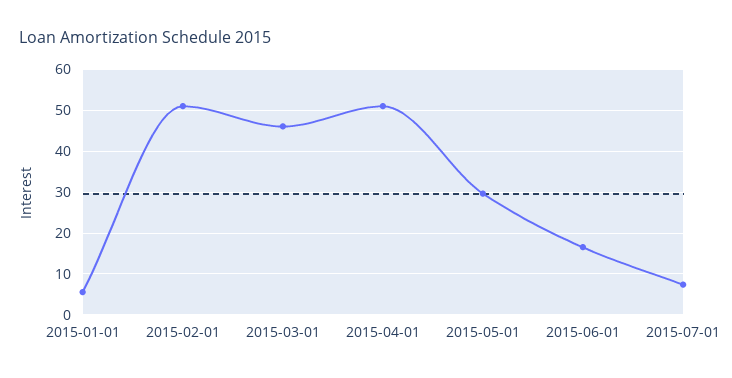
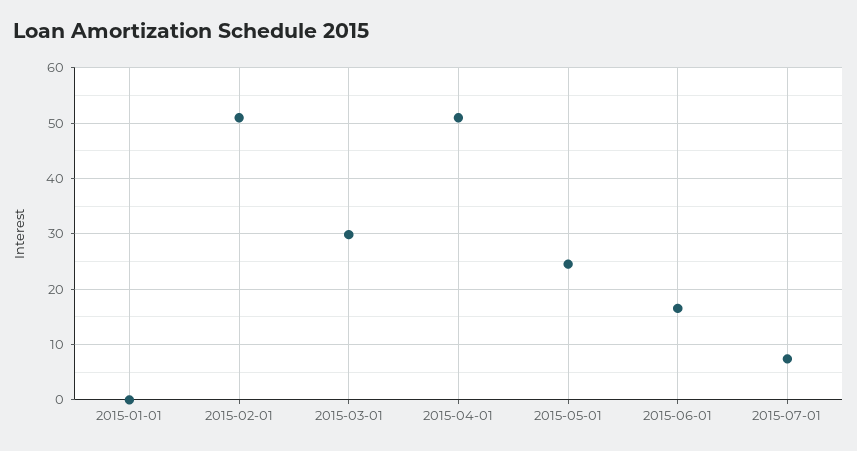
2015-01-01: 6 -> 0
2015-03-01: 46 -> 30
2015-05-01: 30 -> 24

